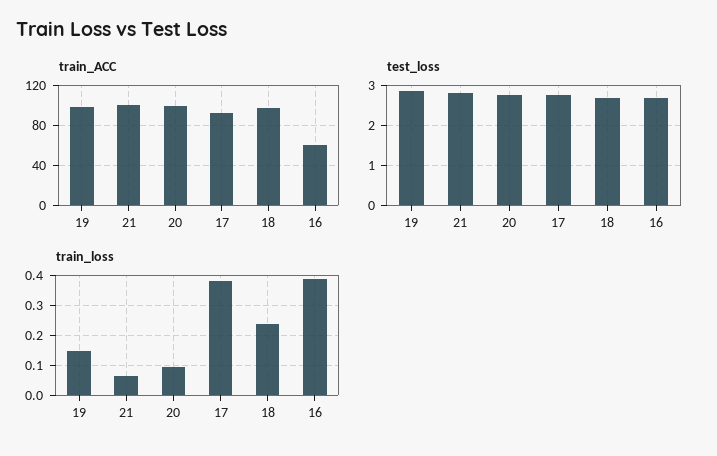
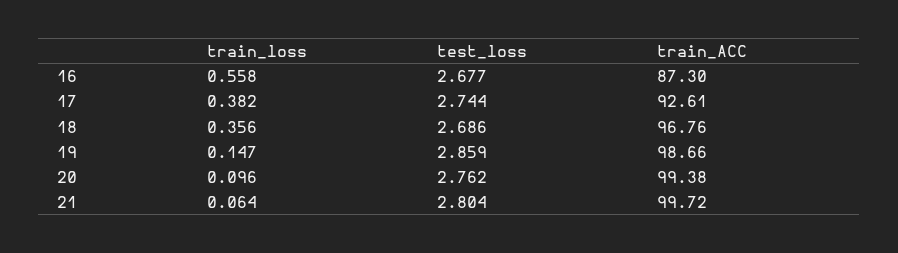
train_ACC, 16: 60 -> 87.3
train_loss, 18: 0.24 -> 0.356
train_loss, 16: 0.38 -> 0.558

